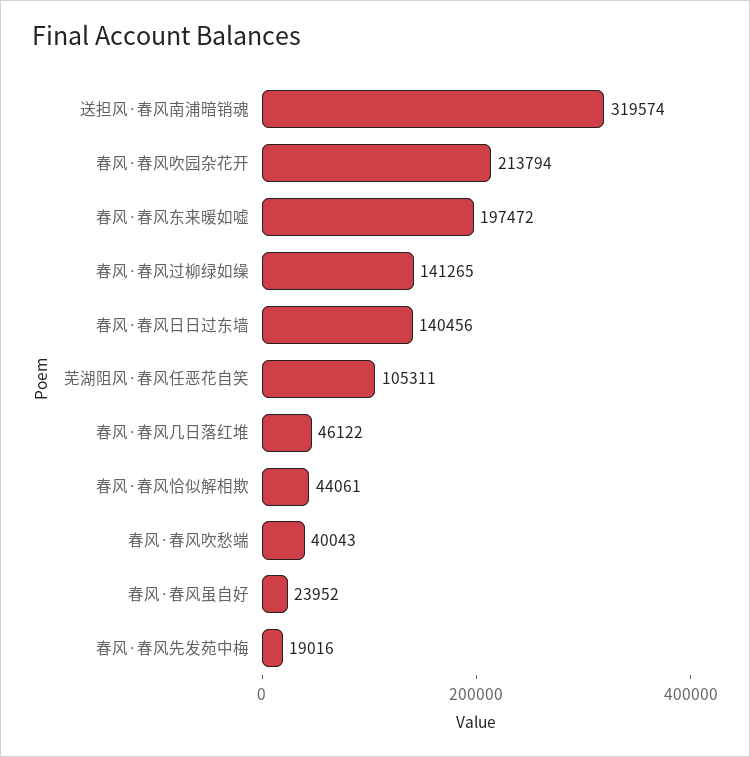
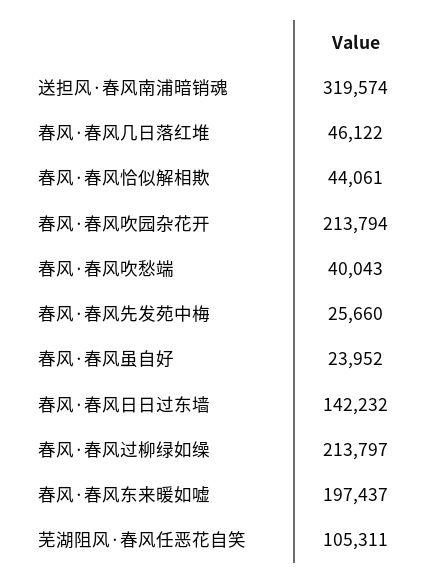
春风·春风东来暖如嘘: 197472 -> 197437
春风·春风过柳绿如缲: 141265 -> 213797
春风·春风日日过东墙: 140456 -> 142232
春风·春风先发苑中梅: 19016 -> 25660

